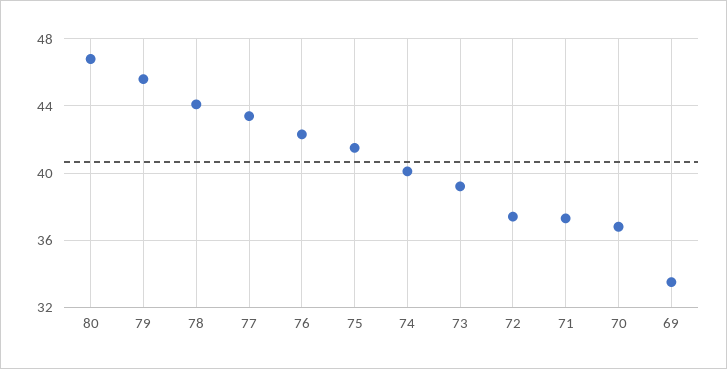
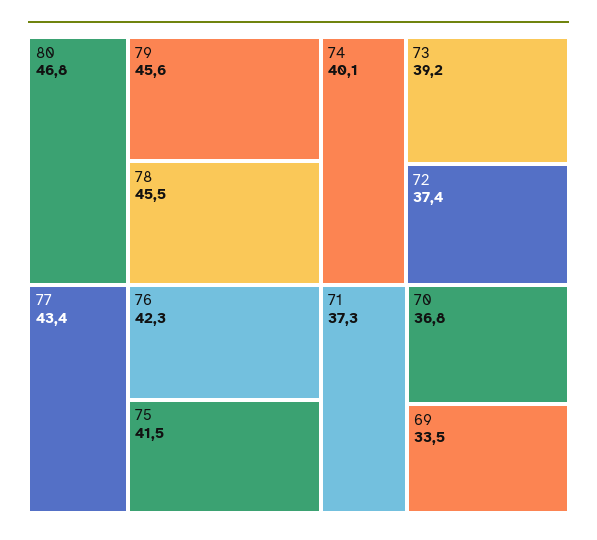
78: 44 -> 45.5

